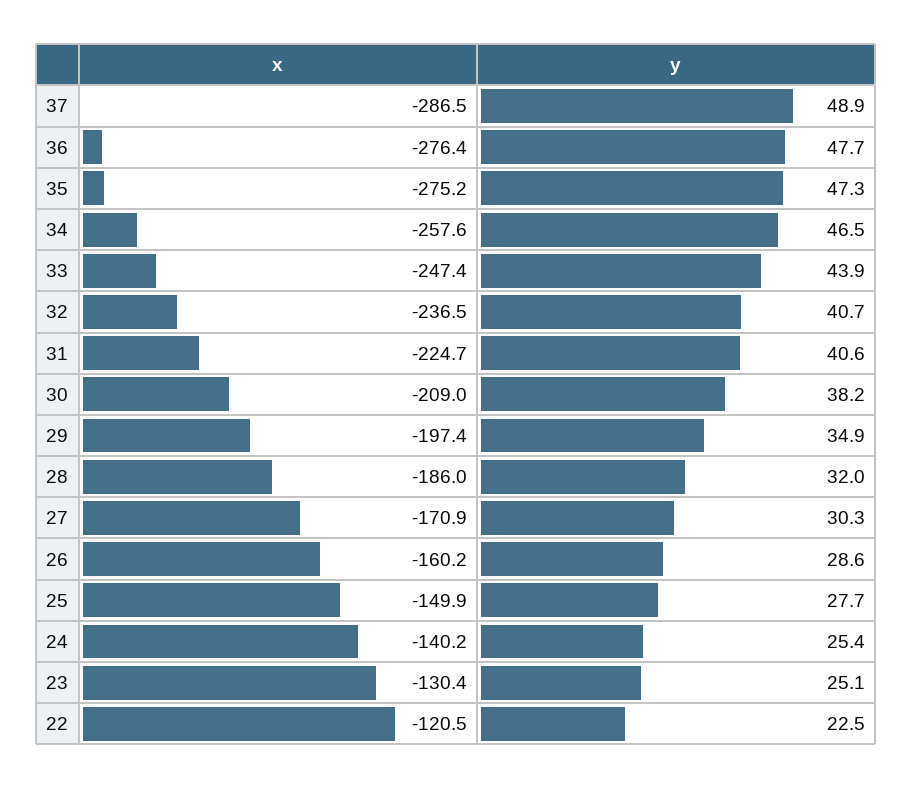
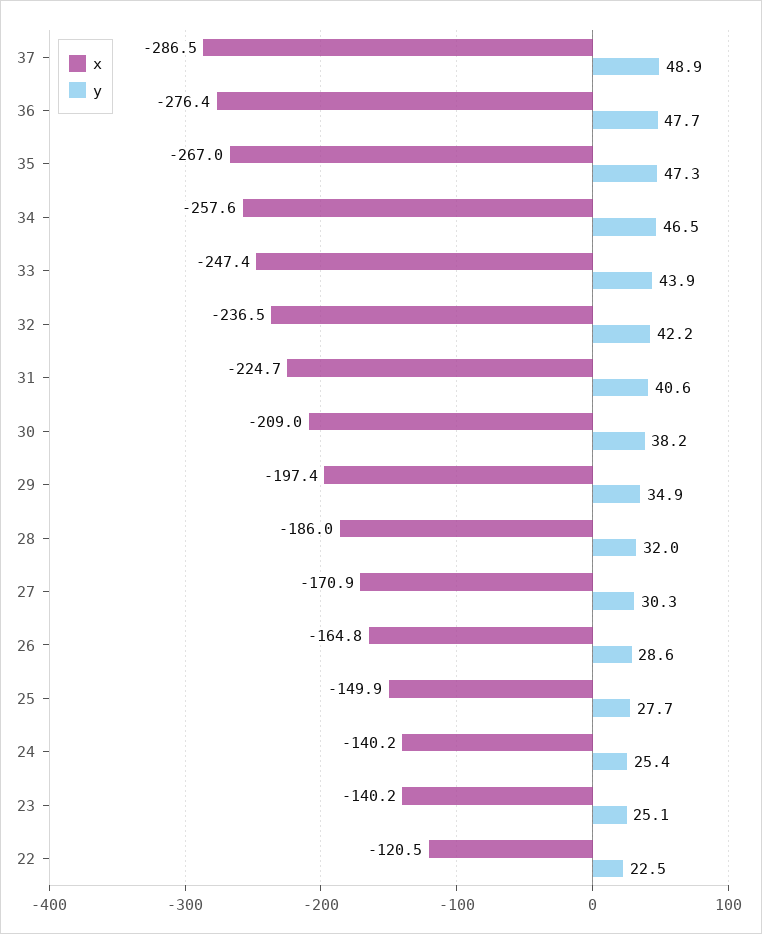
x, 35: -275.2 -> -267
y, 32: 40.7 -> 42.2
x, 26: -160.2 -> -164.8
x, 23: -130.4 -> -140.2

